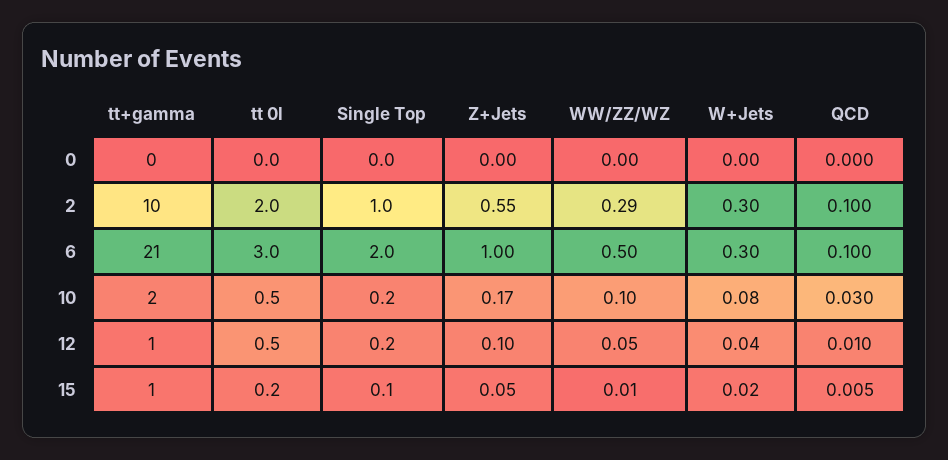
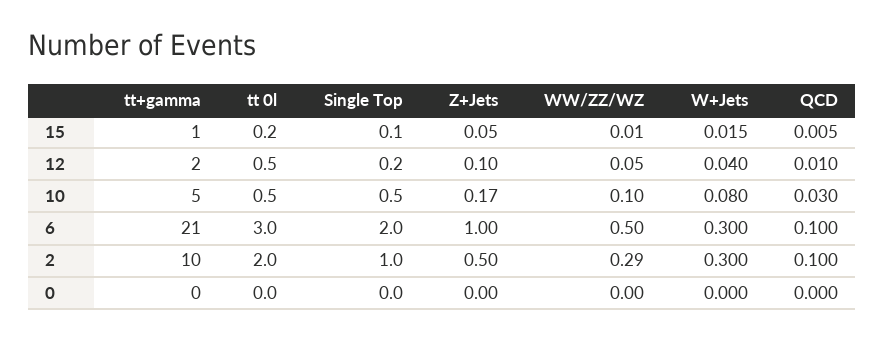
Z+Jets, 2: 0.55 -> 0.5
tt+gamma, 10: 2 -> 5
Single Top, 10: 0.2 -> 0.5
tt+gamma, 12: 1 -> 2

